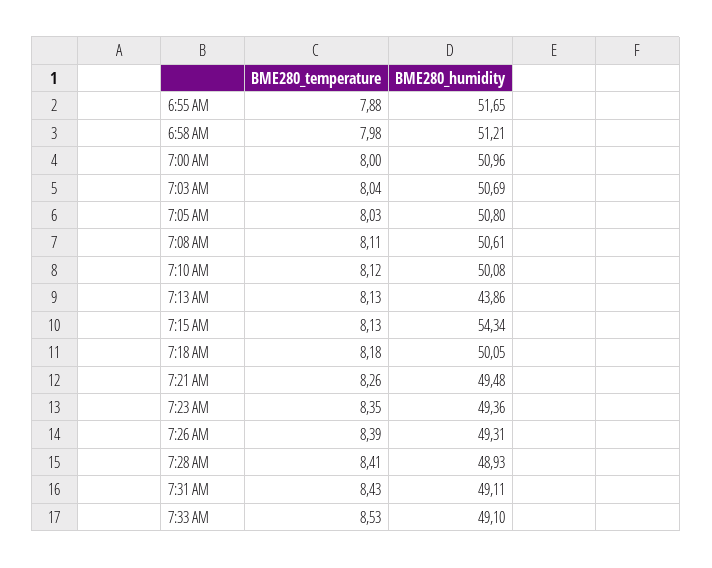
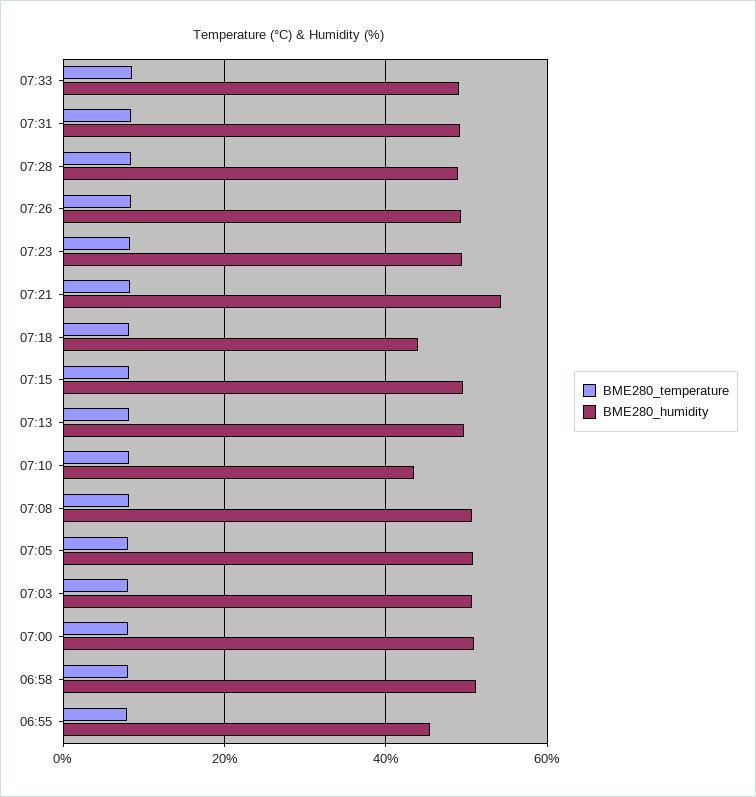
BME280_humidity, 6:55 AM: 51.65 -> 46
BME280_humidity, 7:10 AM: 50.08 -> 44
BME280_humidity, 7:13 AM: 43.86 -> 50
BME280_humidity, 7:15 AM: 54.34 -> 50
BME280_humidity, 7:18 AM: 50.05 -> 44
BME280_humidity, 7:21 AM: 49.48 -> 54

